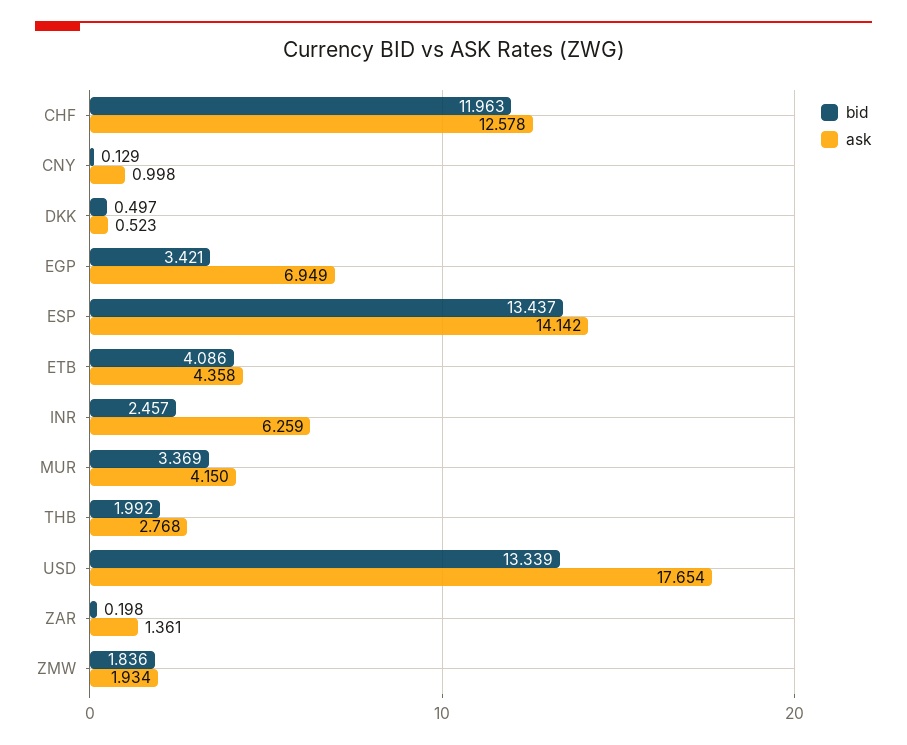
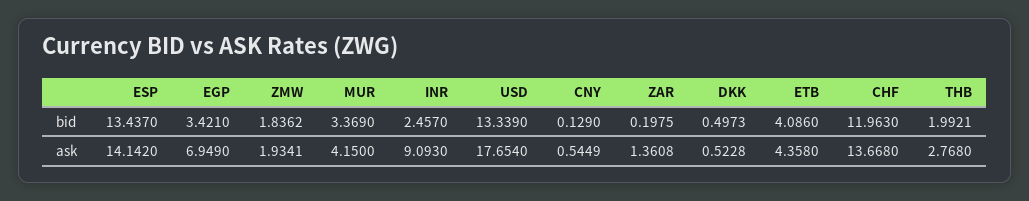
ask, CHF: 12.578 -> 13.668
ask, CNY: 0.998 -> 0.5449
ask, INR: 6.259 -> 9.093

